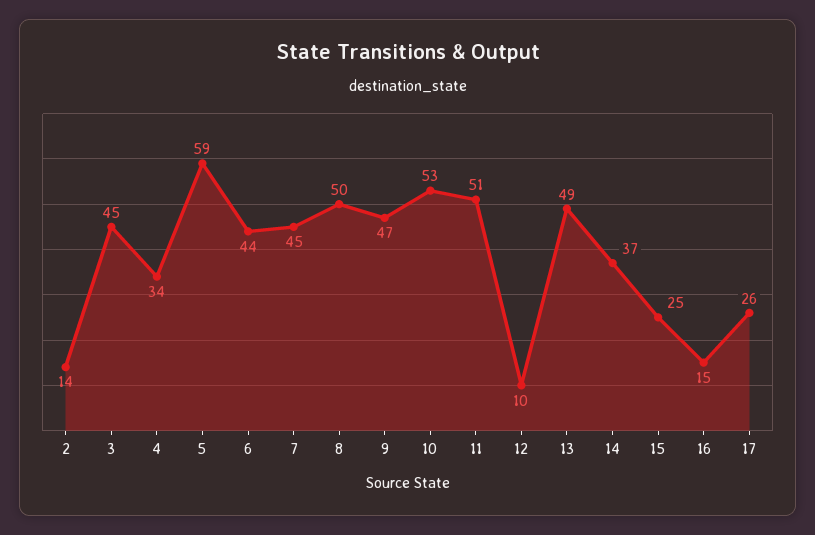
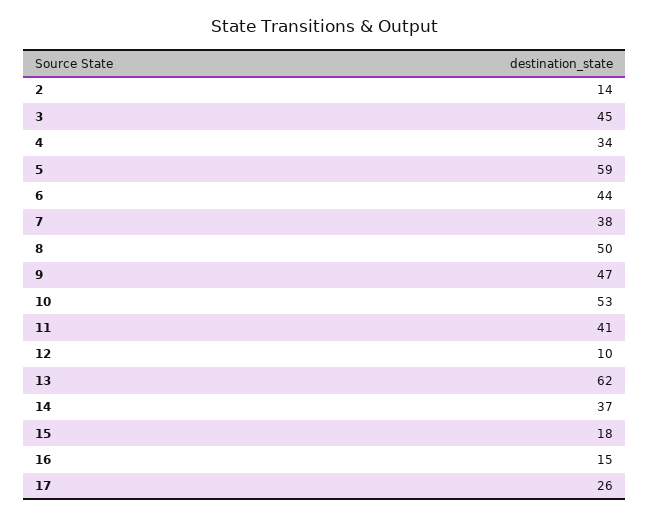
7: 45 -> 38
11: 51 -> 41
13: 49 -> 62
15: 25 -> 18

